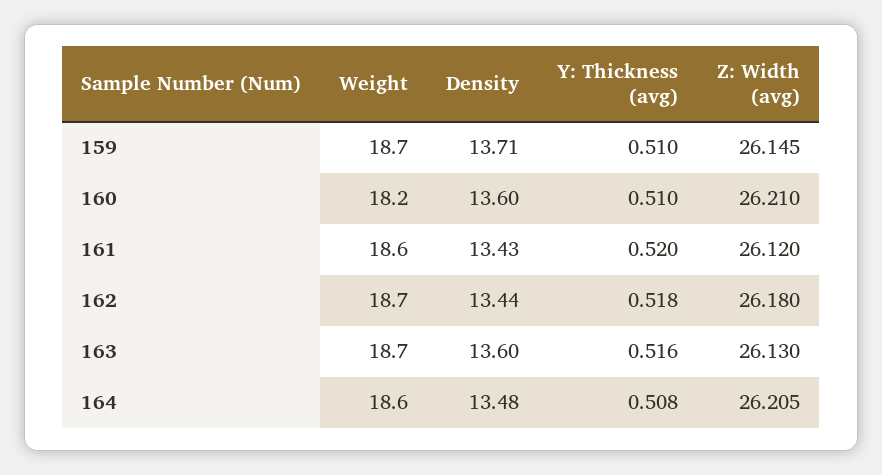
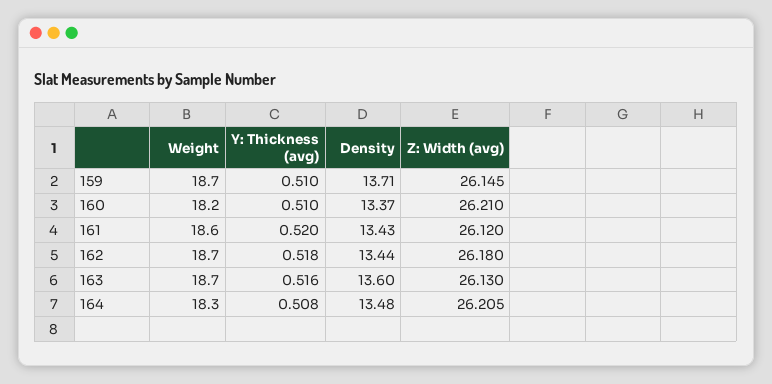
Density, 160: 13.6 -> 13.37
Weight, 164: 18.6 -> 18.3

